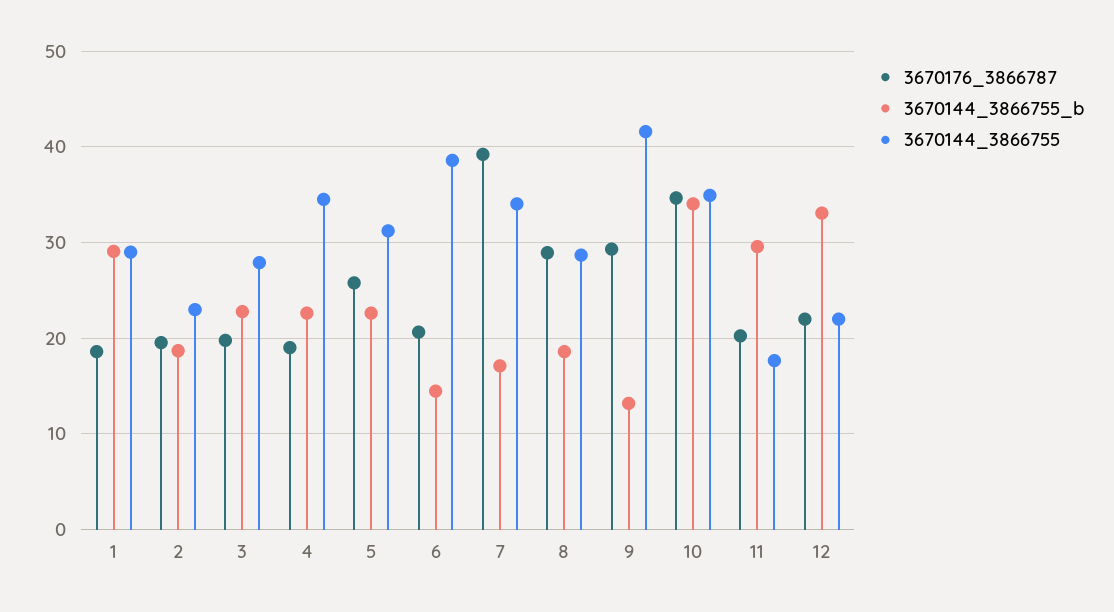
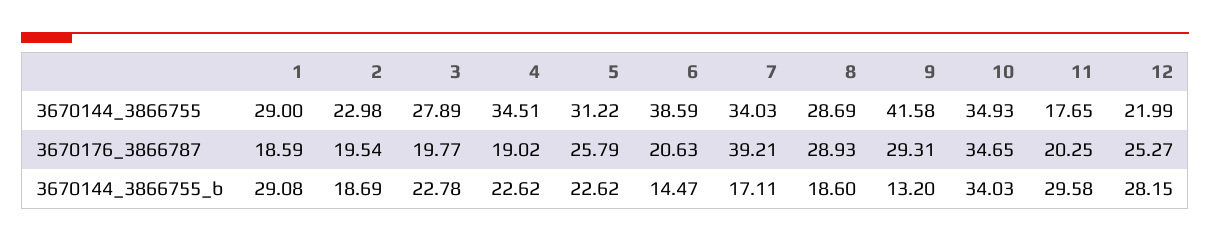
3670176_3866787, 12: 22 -> 25.27
3670144_3866755_b, 12: 33 -> 28.15

